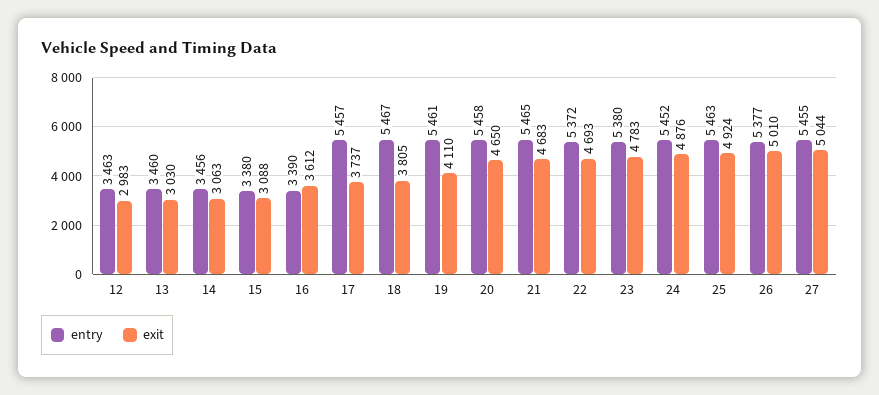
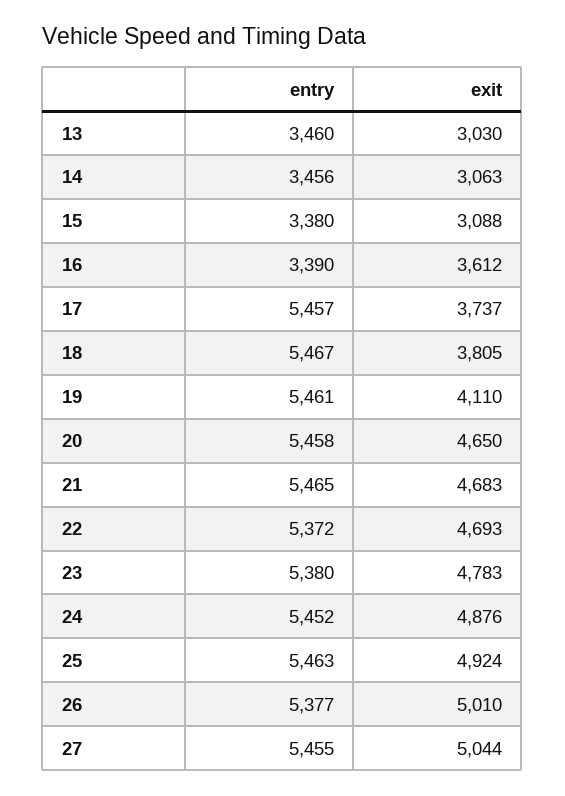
entry, 12: 3463 -> none
exit, 12: 2983 -> none

